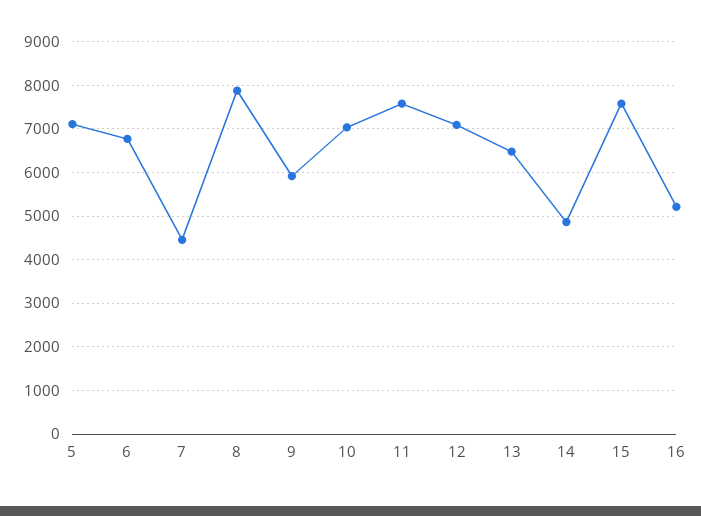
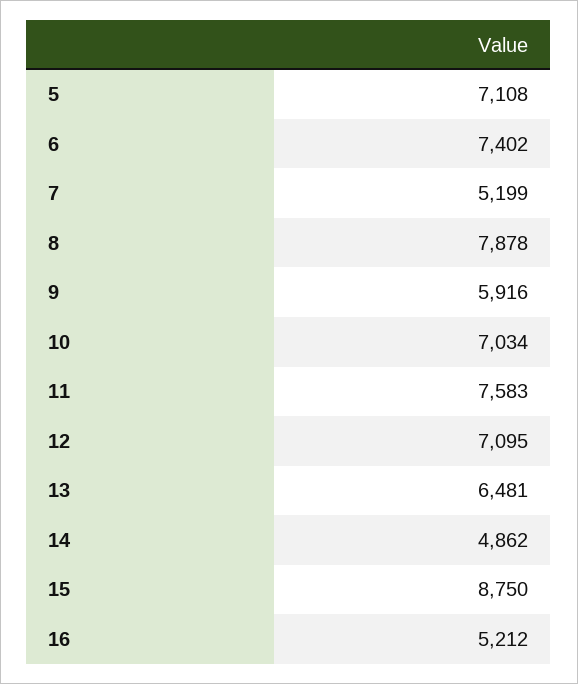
6: 6800 -> 7402
7: 4400 -> 5199
15: 7600 -> 8750

